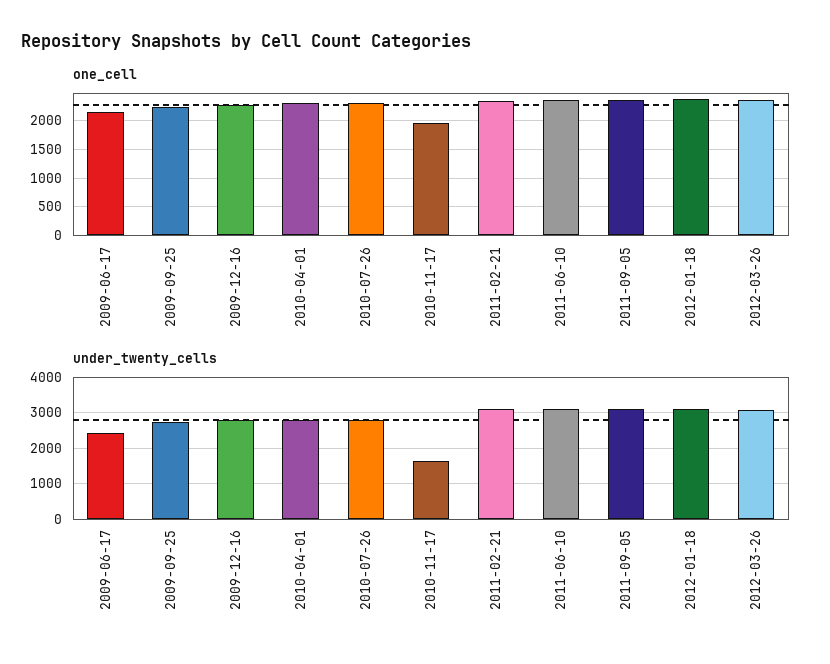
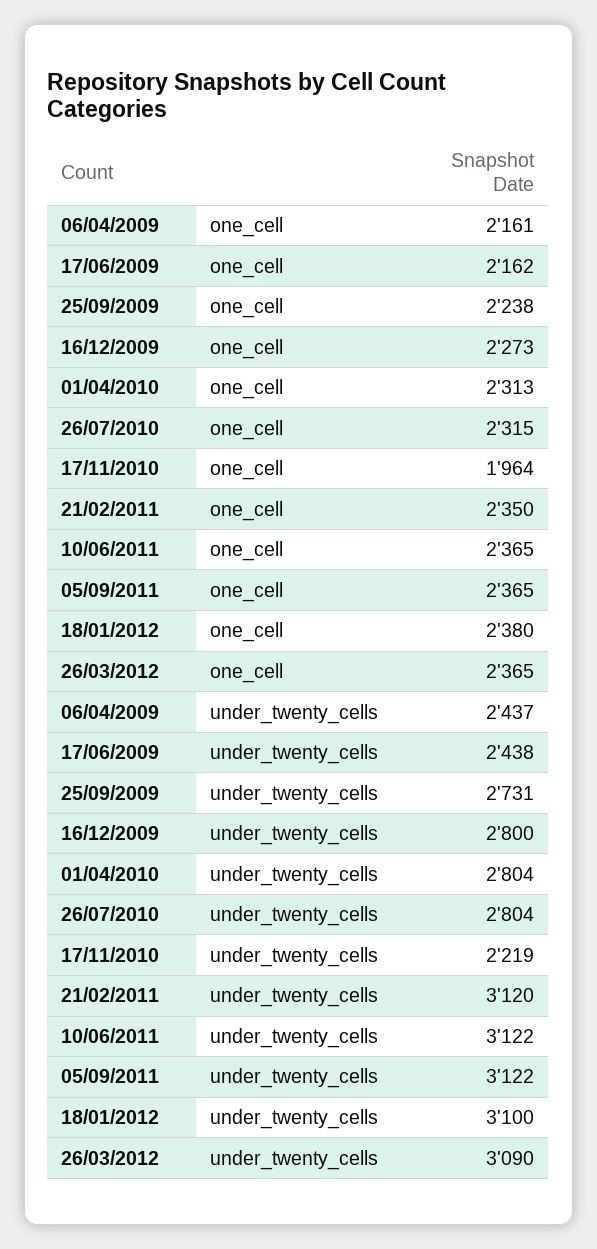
under_twenty_cells, 2010-11-17: 1600 -> 2219
one_cell, 06/04/2009: none -> 2161
under_twenty_cells, 06/04/2009: none -> 2437

